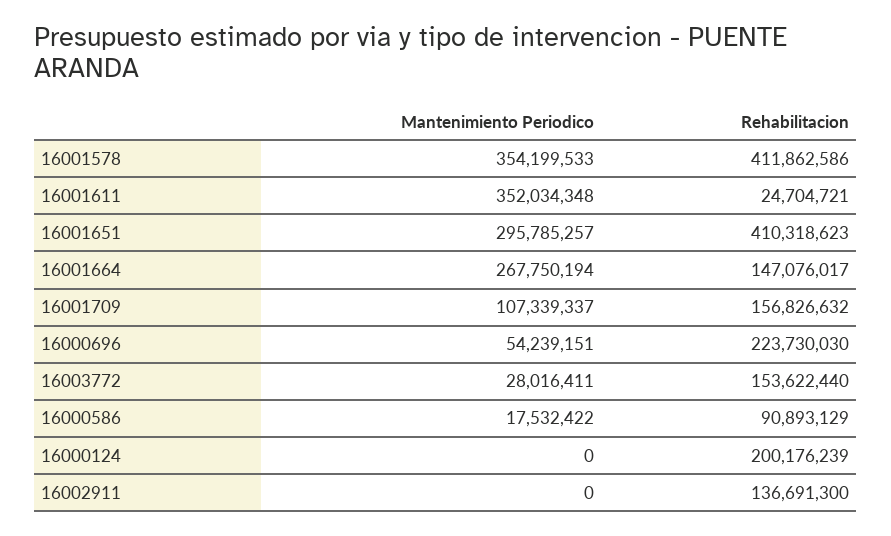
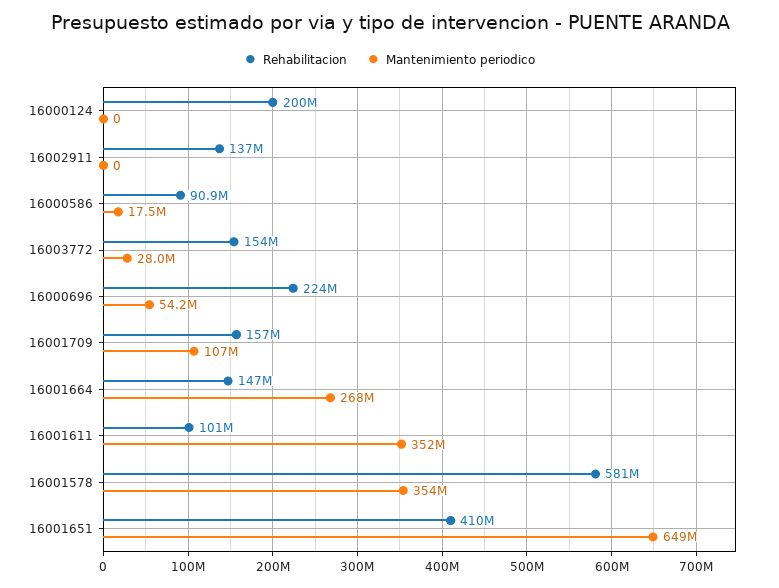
Rehabilitacion, 16001578: 411862586 -> 581000000
Rehabilitacion, 16001611: 24704721 -> 101000000
Mantenimiento Periodico, 16001651: 295785257 -> 649000000

